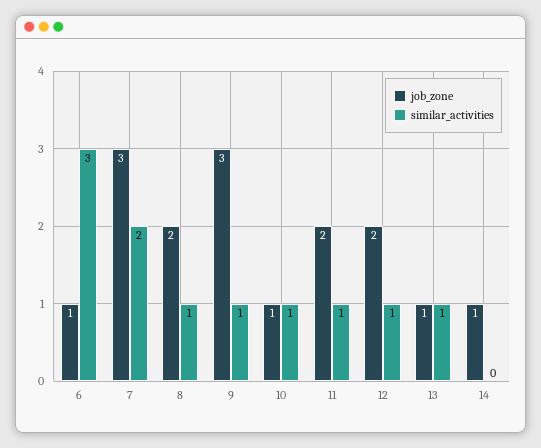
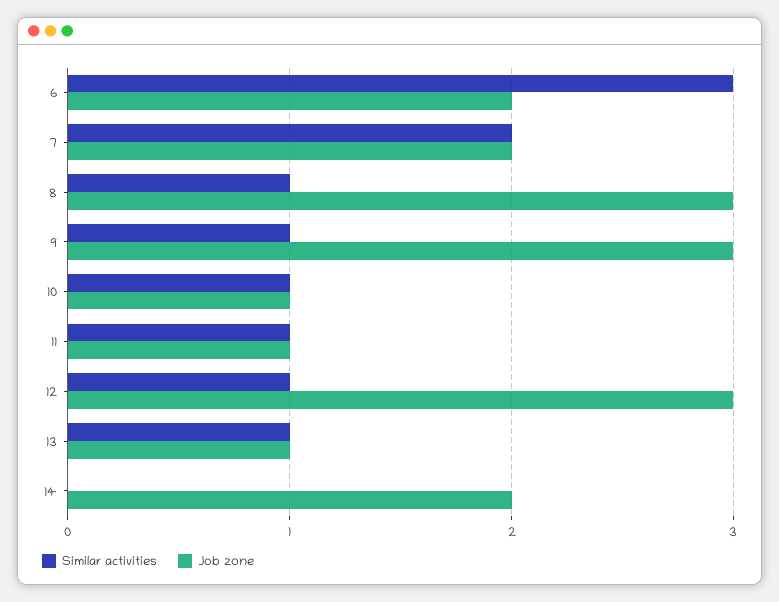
job_zone, 6: 1 -> 2
job_zone, 7: 3 -> 2
job_zone, 8: 2 -> 3
job_zone, 11: 2 -> 1
job_zone, 12: 2 -> 3
job_zone, 14: 1 -> 2

